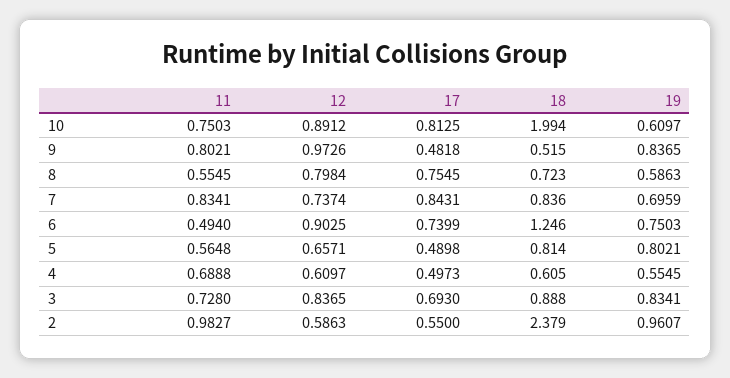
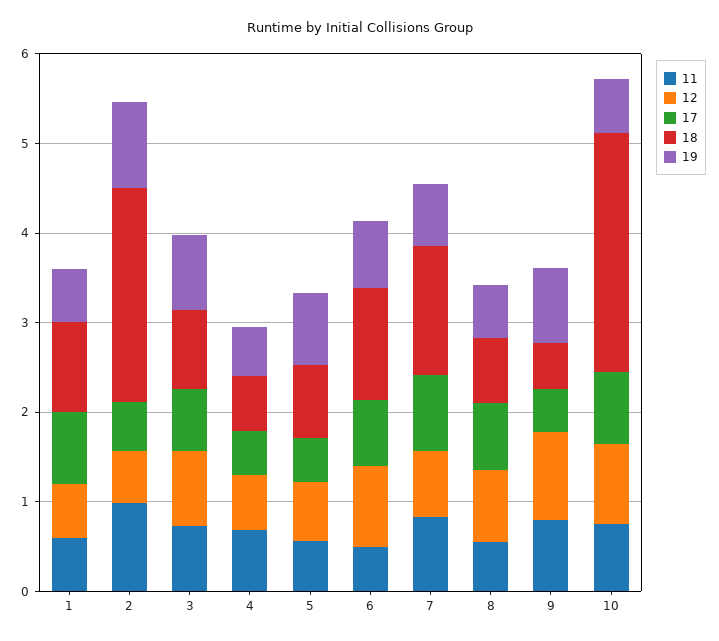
18, 10: 1.994 -> 2.6
18, 7: 0.836 -> 1.4
11, 1: none -> 0.6
12, 1: none -> 0.6
17, 1: none -> 0.8
18, 1: none -> 1
19, 1: none -> 0.6

